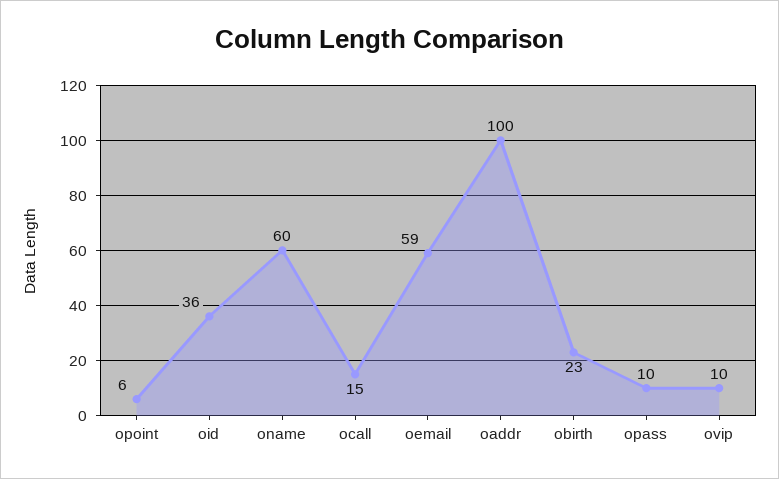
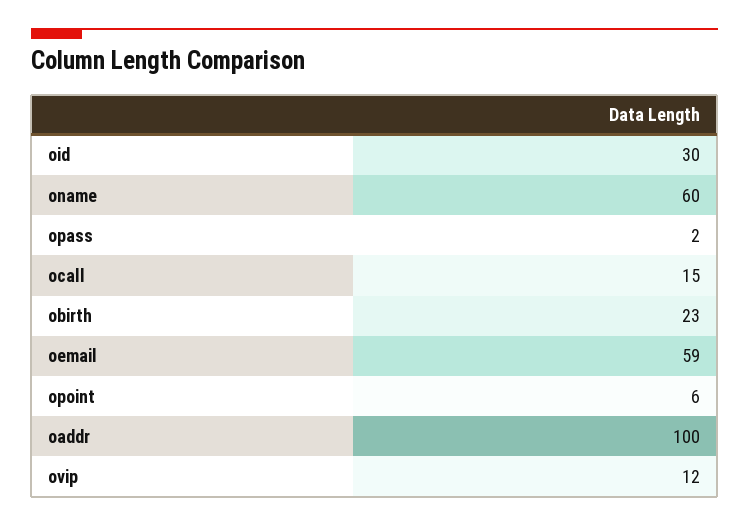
oid: 36 -> 30
opass: 10 -> 2
ovip: 10 -> 12

